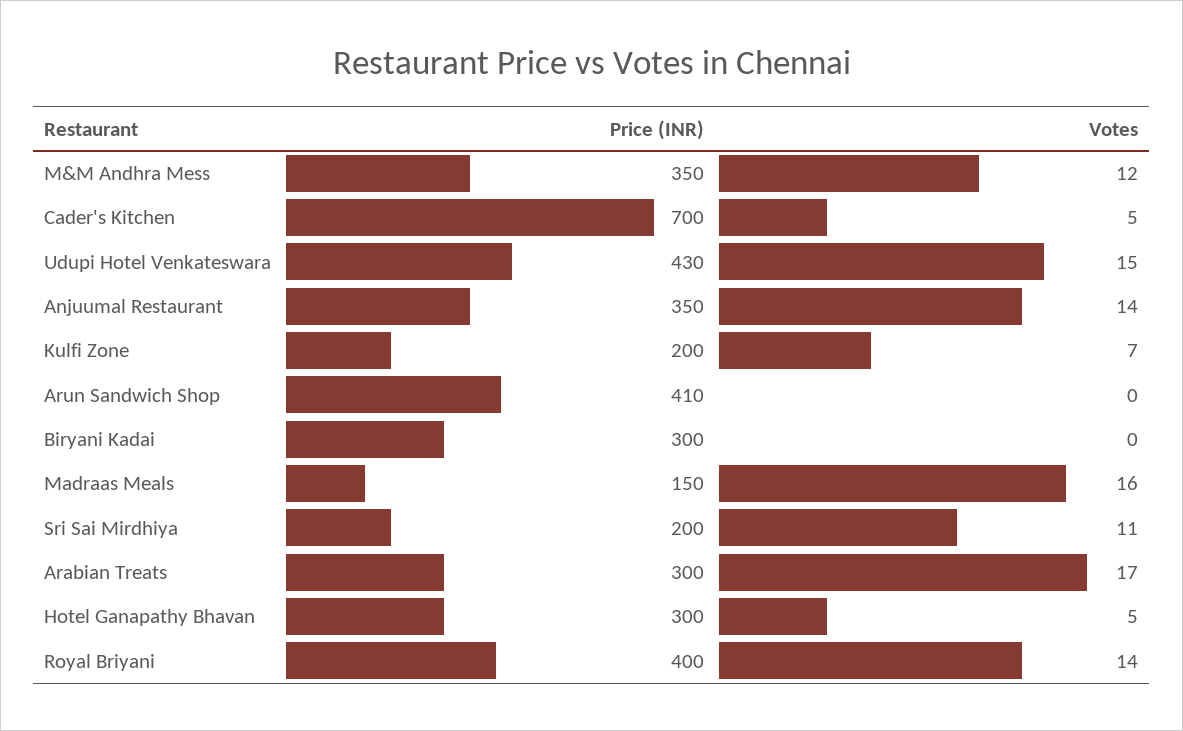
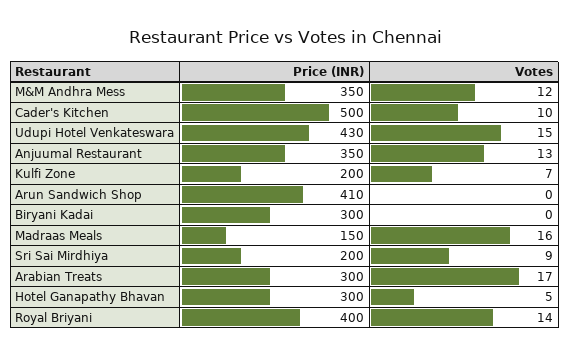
Price (INR), Cader's Kitchen: 700 -> 500
Votes, Cader's Kitchen: 5 -> 10
Votes, Anjuumal Restaurant: 14 -> 13
Votes, Sri Sai Mirdhiya: 11 -> 9

